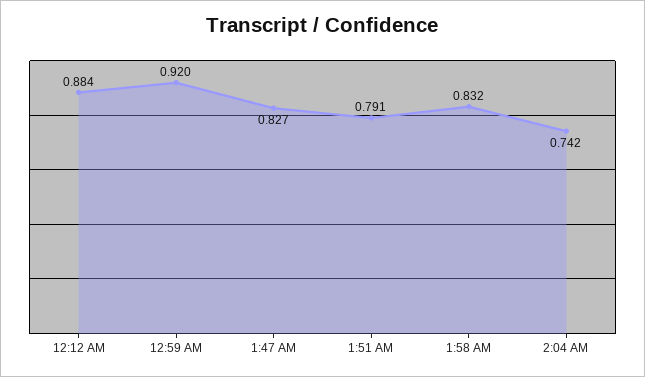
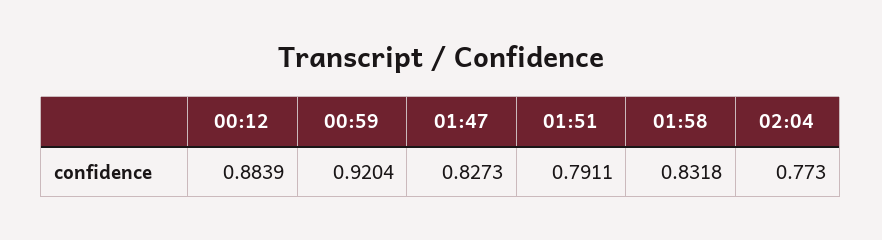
2:04 AM: 0.742 -> 0.773

